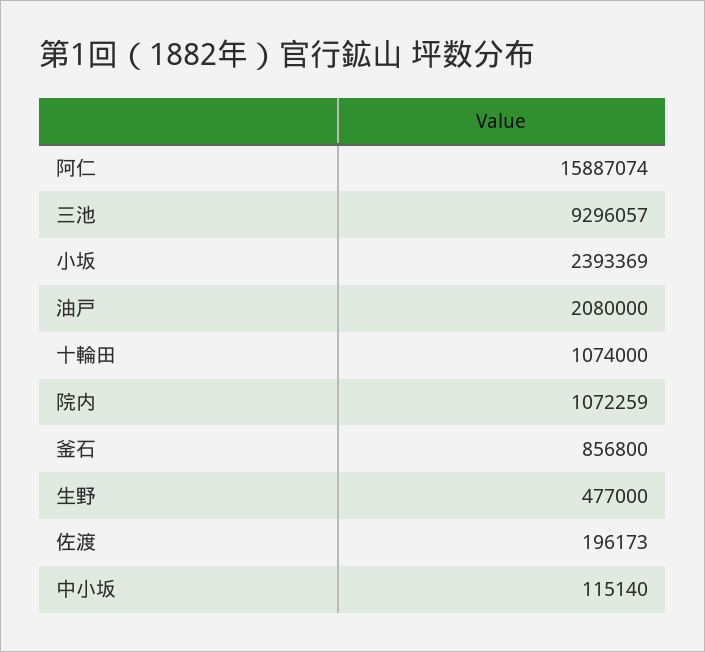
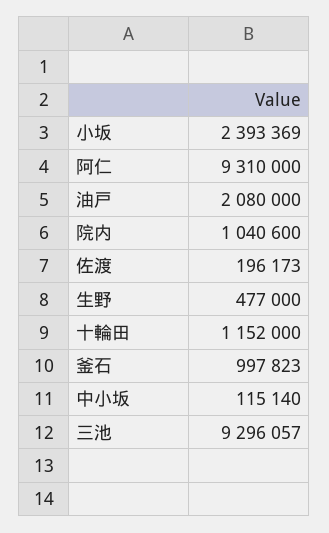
阿仁: 15887074 -> 9310000
十輪田: 1074000 -> 1152000
院内: 1072259 -> 1040600
釜石: 856800 -> 997823

